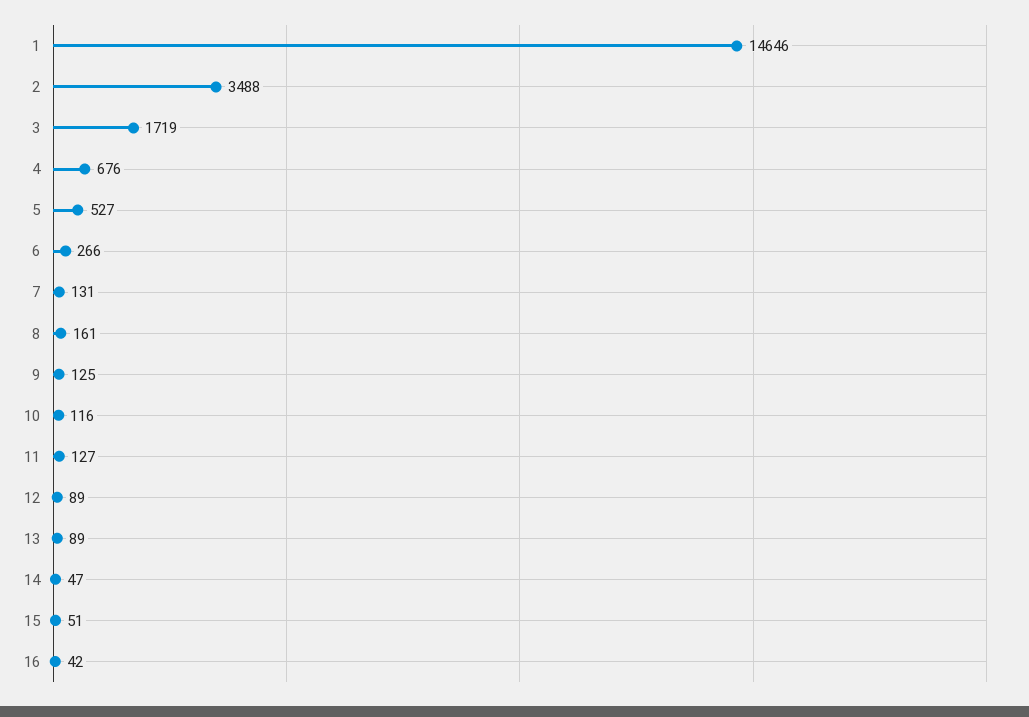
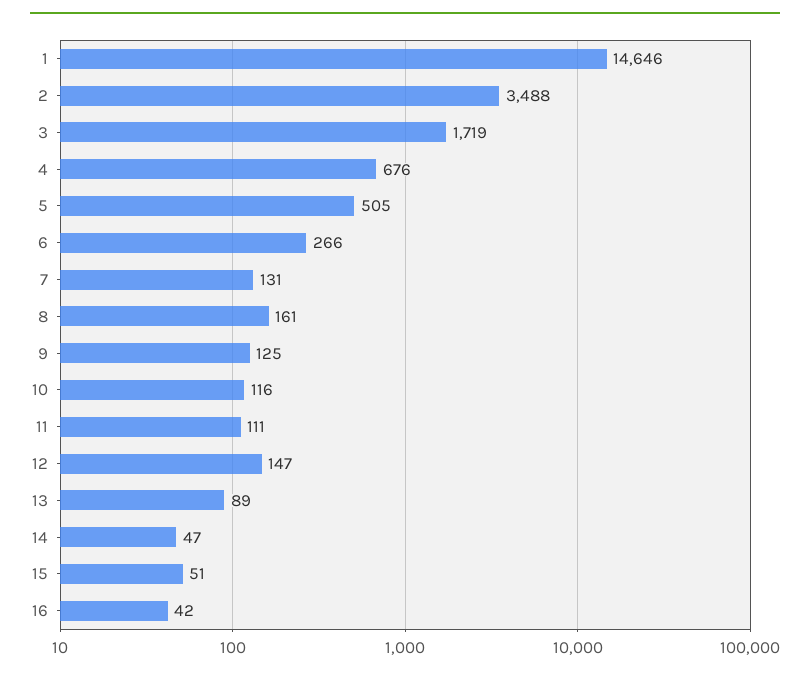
5: 527 -> 505
11: 127 -> 111
12: 89 -> 147

